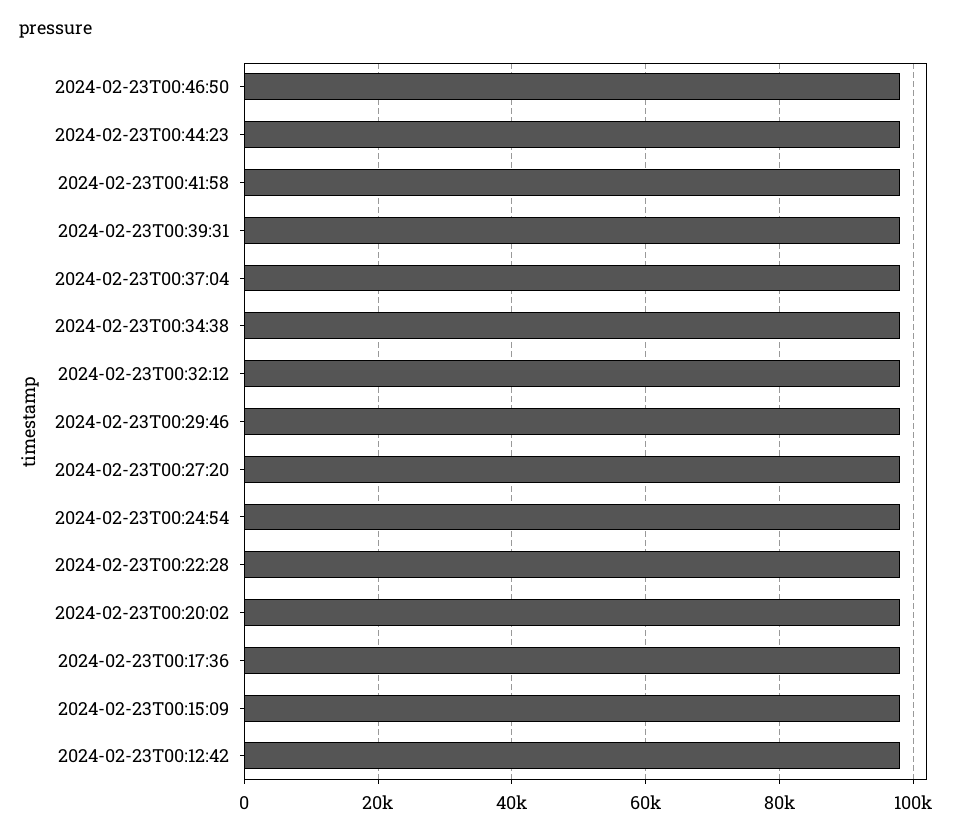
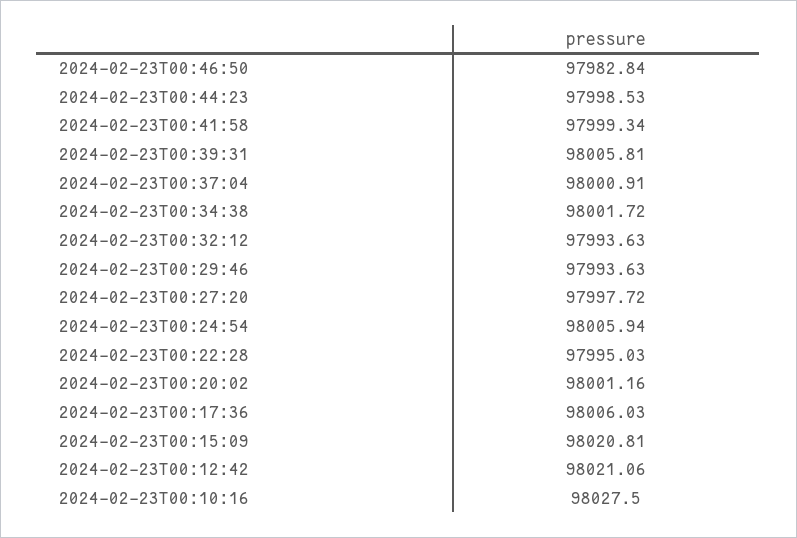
2024-02-23T00:10:16: none -> 98027.5

